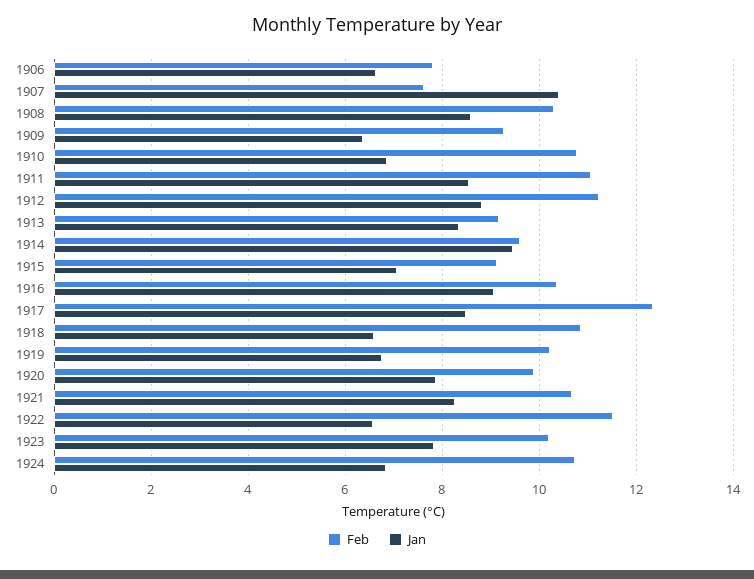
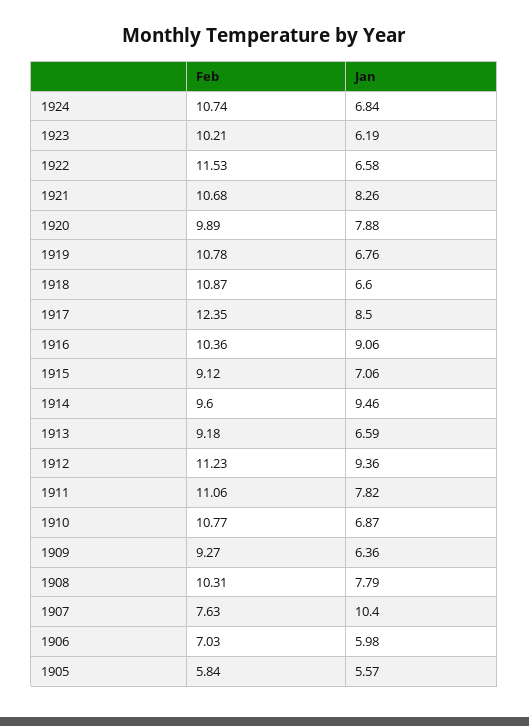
Feb, 1906: 7.8 -> 7.03
Jan, 1906: 6.6 -> 5.98
Jan, 1908: 8.6 -> 7.79
Jan, 1911: 8.6 -> 7.82
Jan, 1912: 8.8 -> 9.36
Jan, 1913: 8.4 -> 6.59
Feb, 1919: 10.2 -> 10.78
Jan, 1923: 7.8 -> 6.19
Feb, 1905: none -> 5.84
Jan, 1905: none -> 5.57

